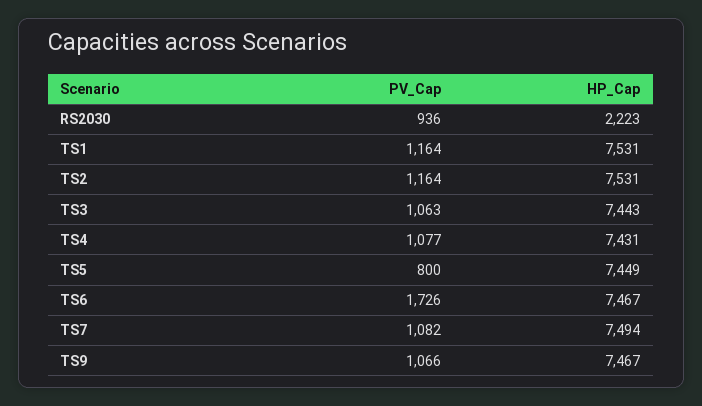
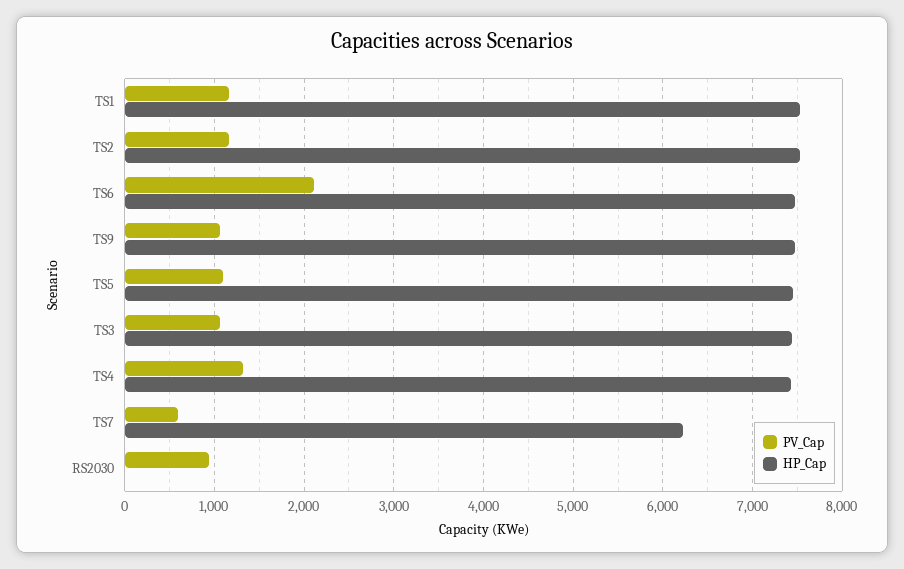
HP_Cap, RS2030: 2223 -> 0
PV_Cap, TS4: 1077 -> 1300
PV_Cap, TS5: 800 -> 1100
PV_Cap, TS6: 1726 -> 2100
PV_Cap, TS7: 1082 -> 600
HP_Cap, TS7: 7494 -> 6200

